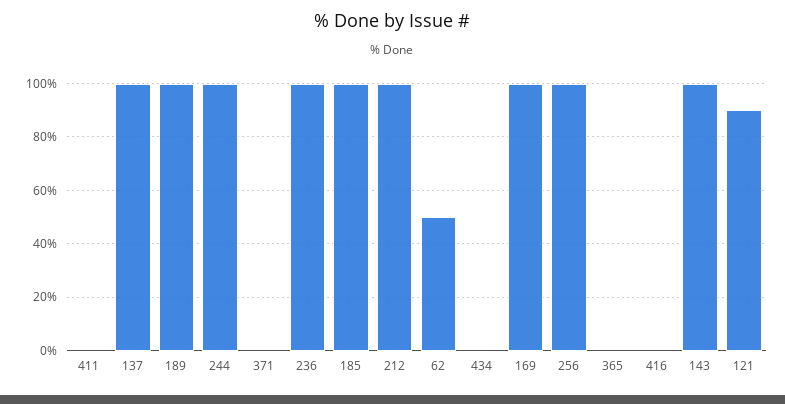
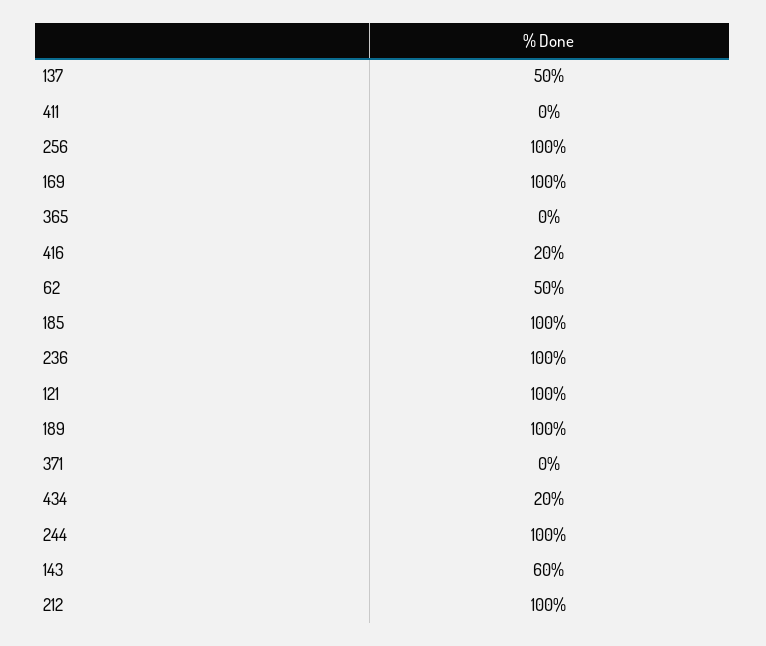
137: 100 -> 50
434: 0 -> 20
416: 0 -> 20
143: 100 -> 60
121: 90 -> 100

